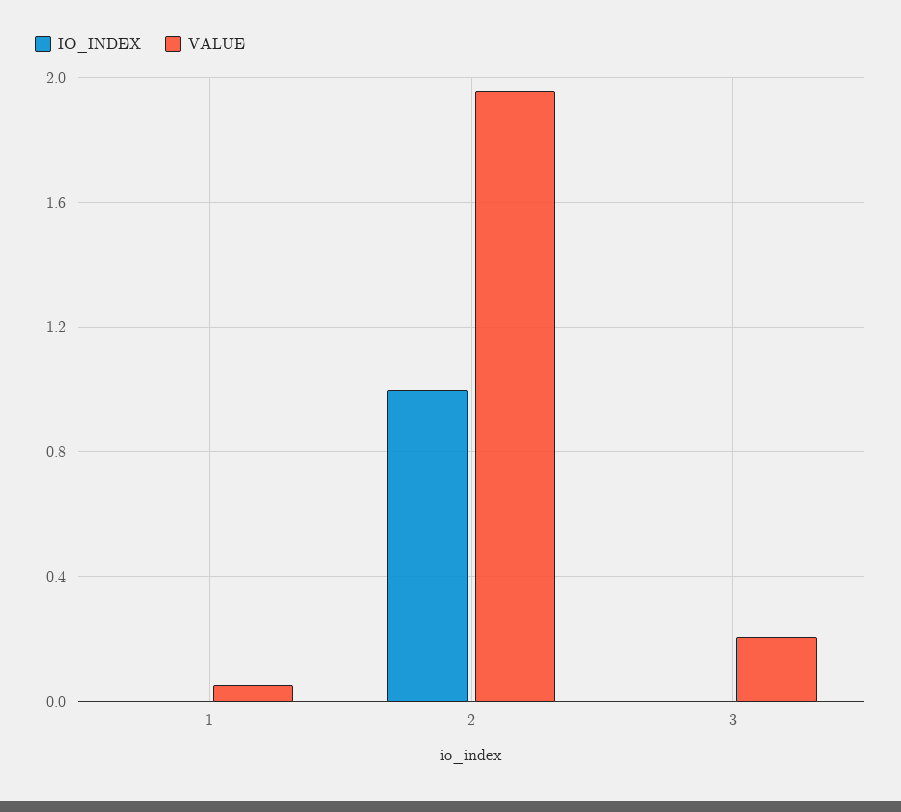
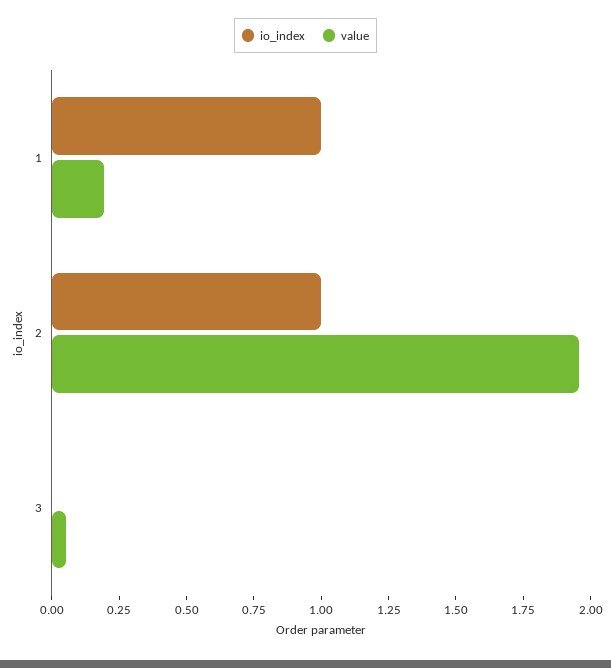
IO_INDEX, 1: 0 -> 1
VALUE, 1: 0.05 -> 0.2
VALUE, 3: 0.2 -> 0.05

